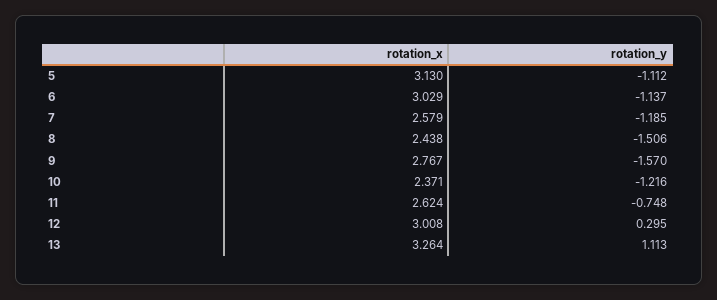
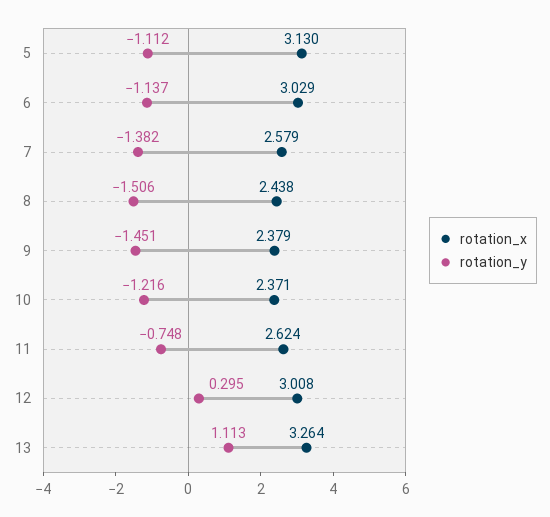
rotation_y, 7: -1.185 -> -1.382
rotation_x, 9: 2.767 -> 2.379
rotation_y, 9: -1.57 -> -1.451

